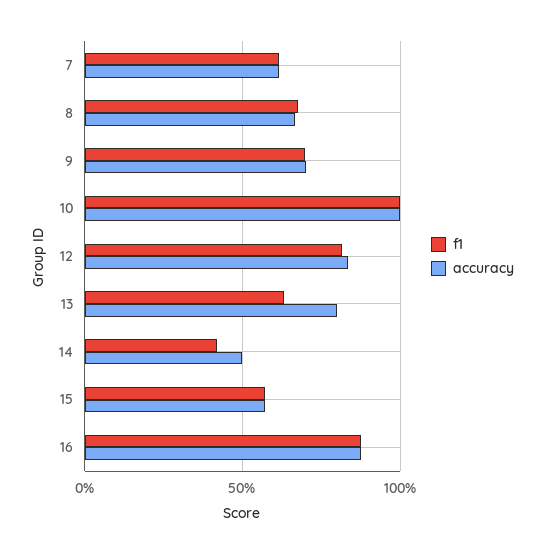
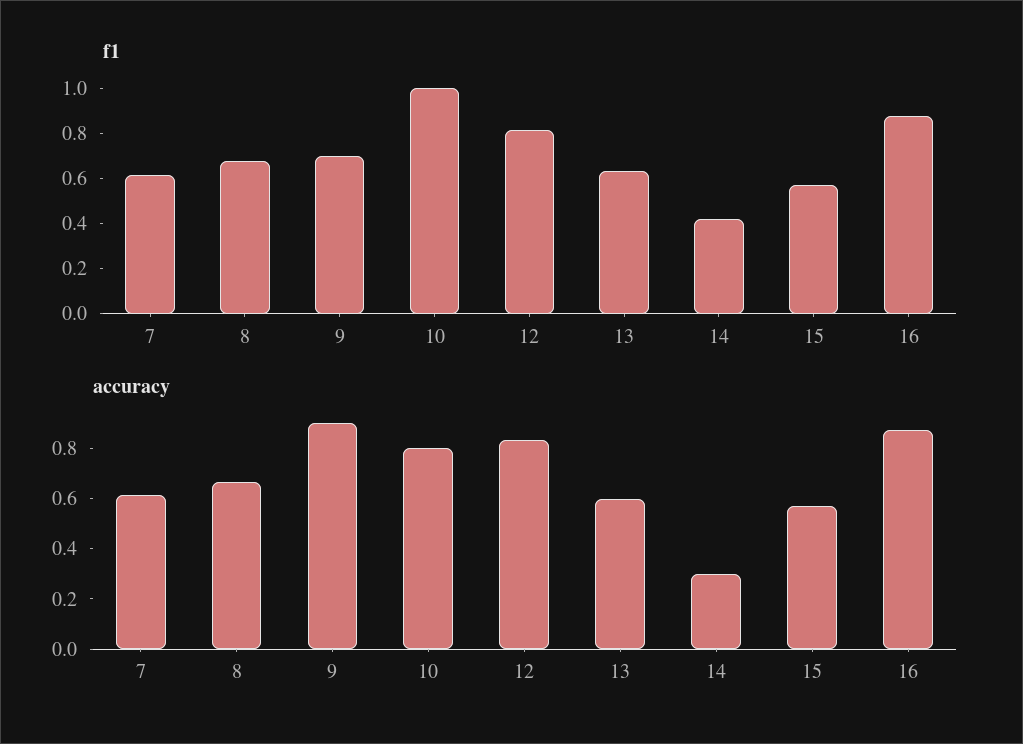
accuracy, 9: 0.7 -> 0.9
accuracy, 10: 1 -> 0.8
accuracy, 13: 0.8 -> 0.6
accuracy, 14: 0.5 -> 0.3

